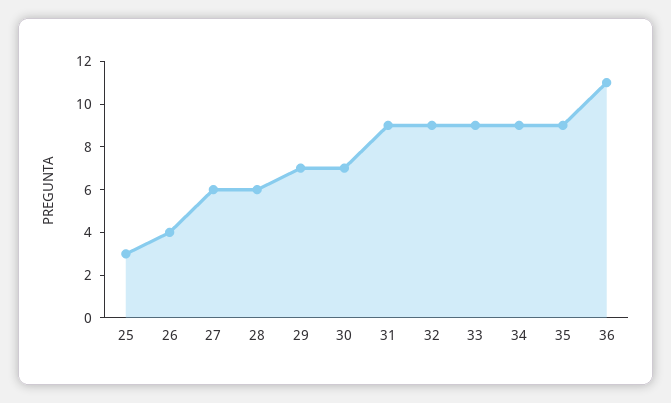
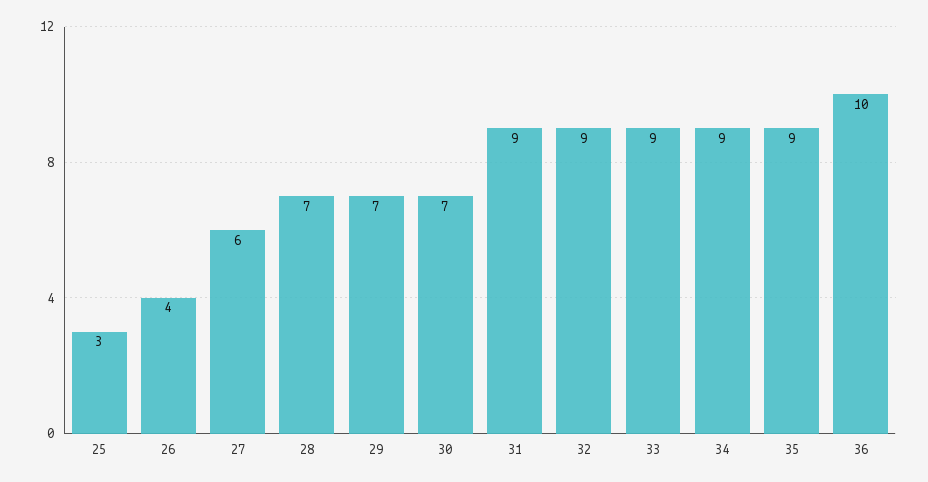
28: 6 -> 7
36: 11 -> 10

